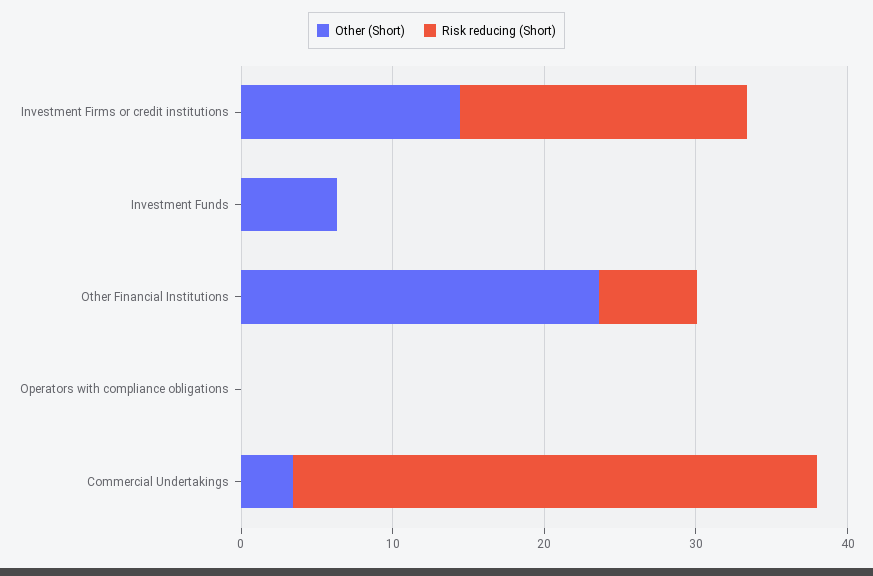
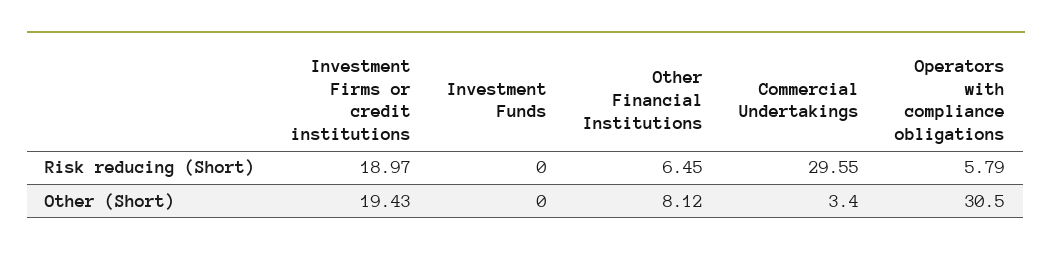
Other (Short), Investment Firms or credit institutions: 14 -> 19.43
Other (Short), Investment Funds: 6 -> 0
Other (Short), Other Financial Institutions: 24 -> 8.12
Other (Short), Operators with compliance obligations: 0 -> 30.5
Risk reducing (Short), Operators with compliance obligations: 0 -> 5.79
Risk reducing (Short), Commercial Undertakings: 34 -> 29.55

